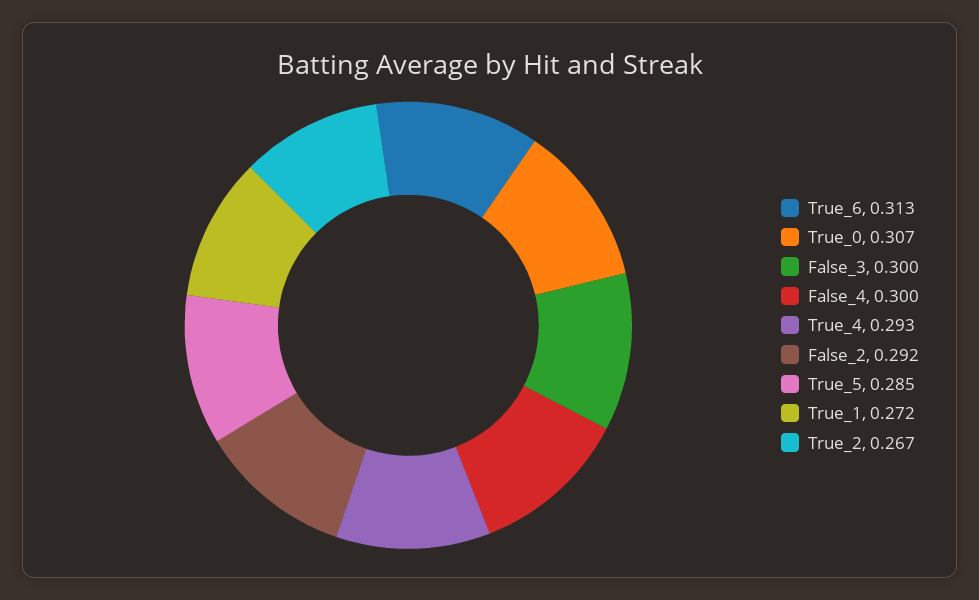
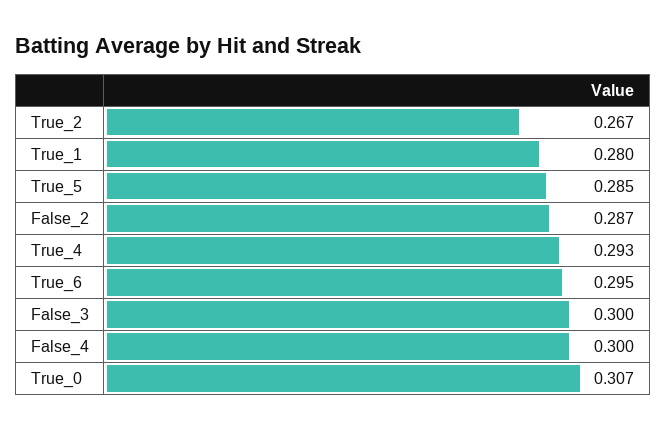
True_6: 0.313 -> 0.295
False_2: 0.292 -> 0.287
True_1: 0.272 -> 0.28

